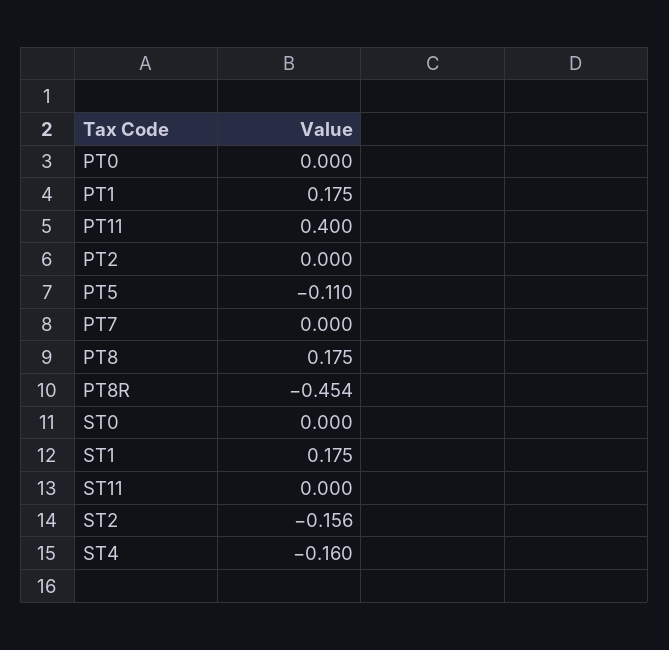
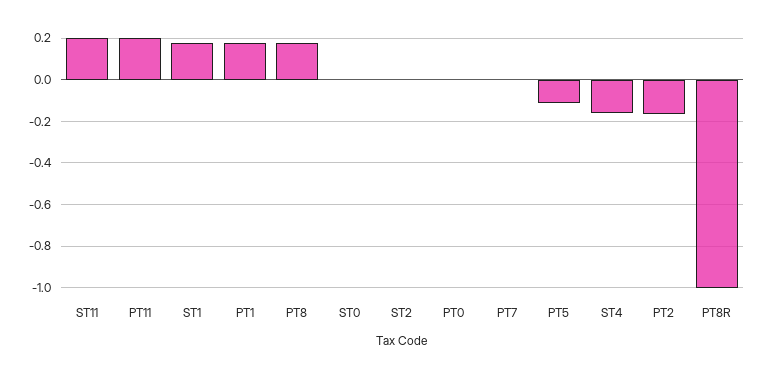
PT11: 0.4 -> 0.2
PT2: 0 -> -0.15
PT8R: -0.454 -> -1
ST11: 0 -> 0.2
ST2: -0.156 -> 0

